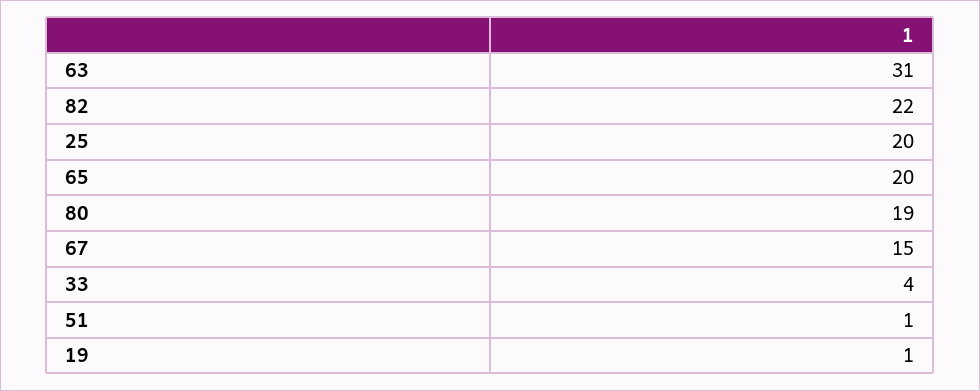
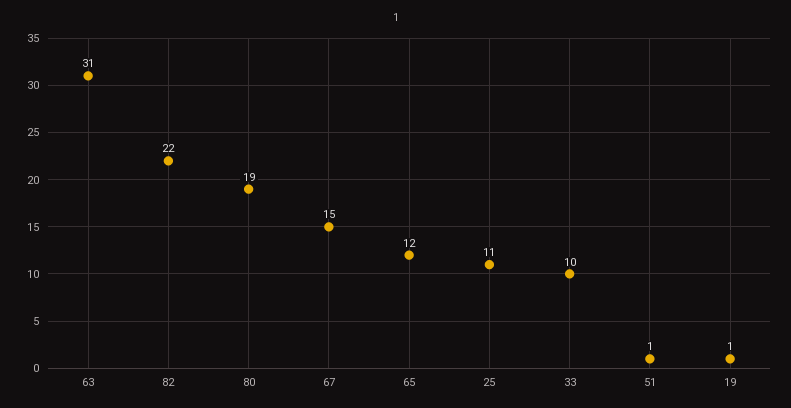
25: 20 -> 11
65: 20 -> 12
33: 4 -> 10

